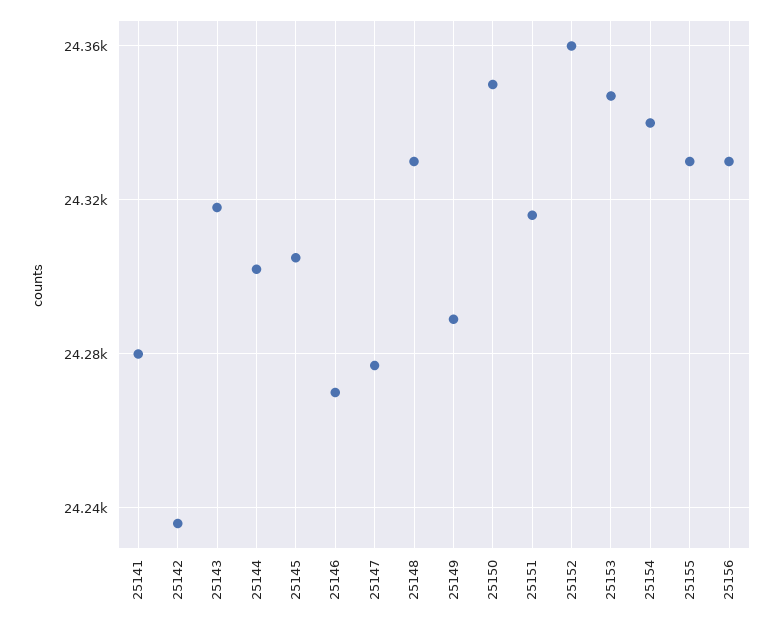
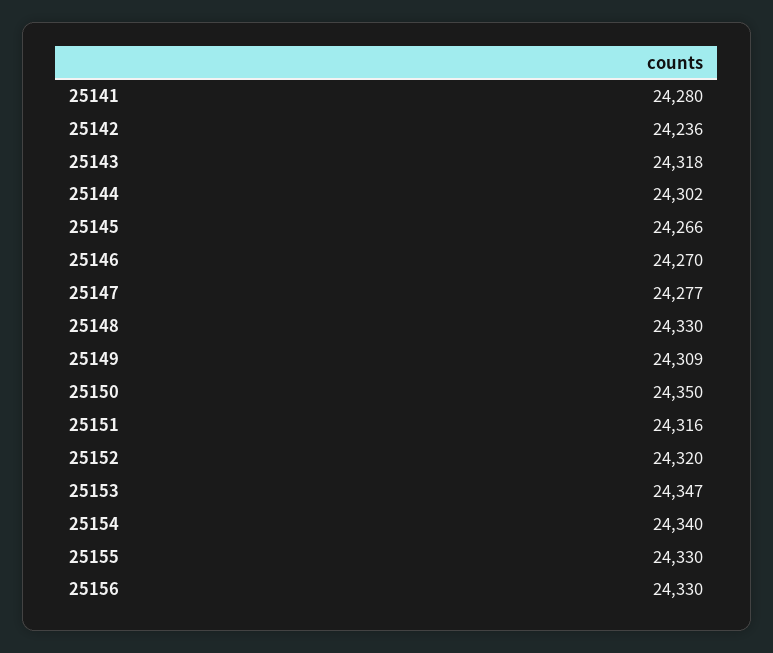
25145: 24305 -> 24266
25149: 24290 -> 24309
25152: 24360 -> 24320

